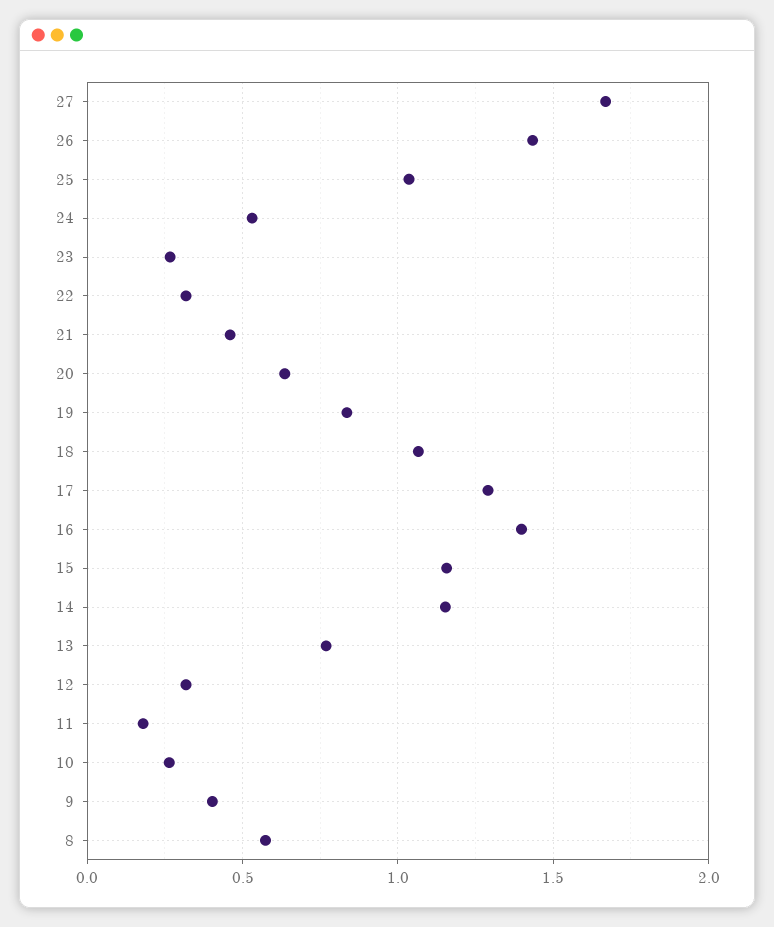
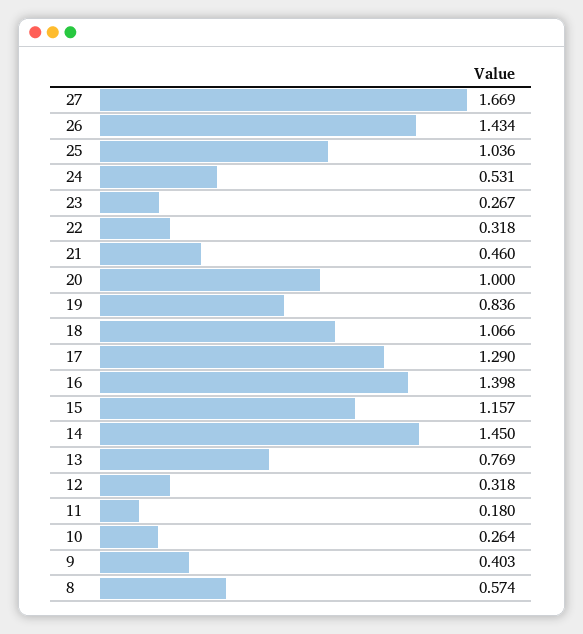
20: 0.65 -> 1
14: 1.15 -> 1.45

